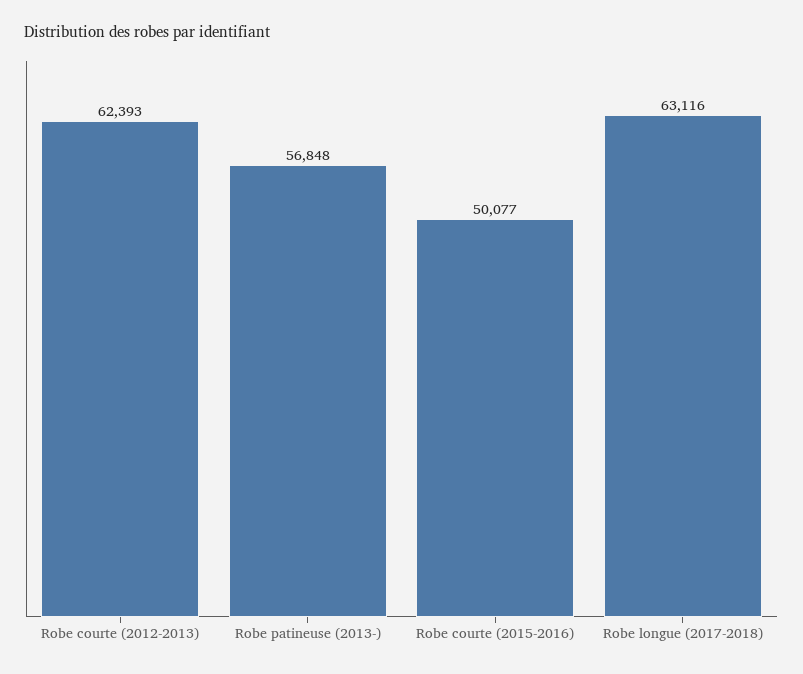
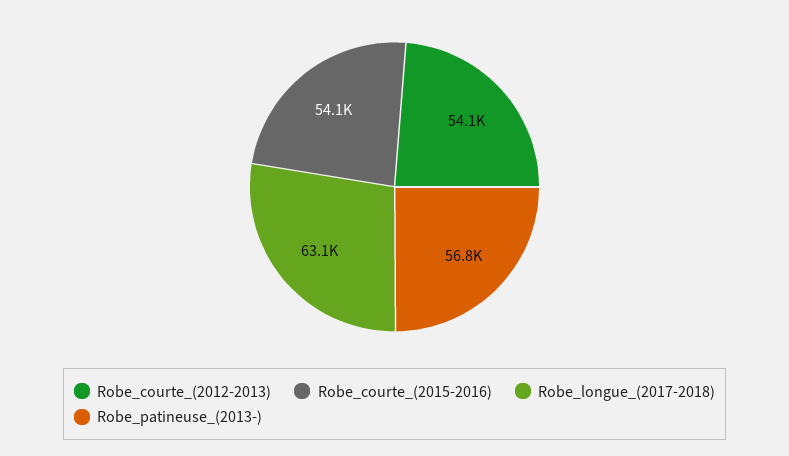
Robe courte (2012-2013): 62393 -> 54100
Robe courte (2015-2016): 50077 -> 54100

